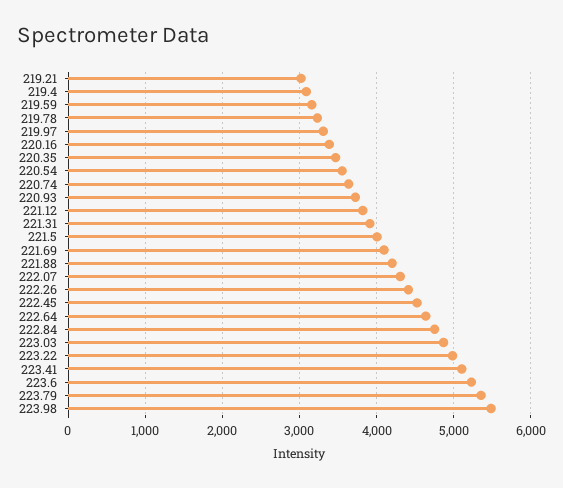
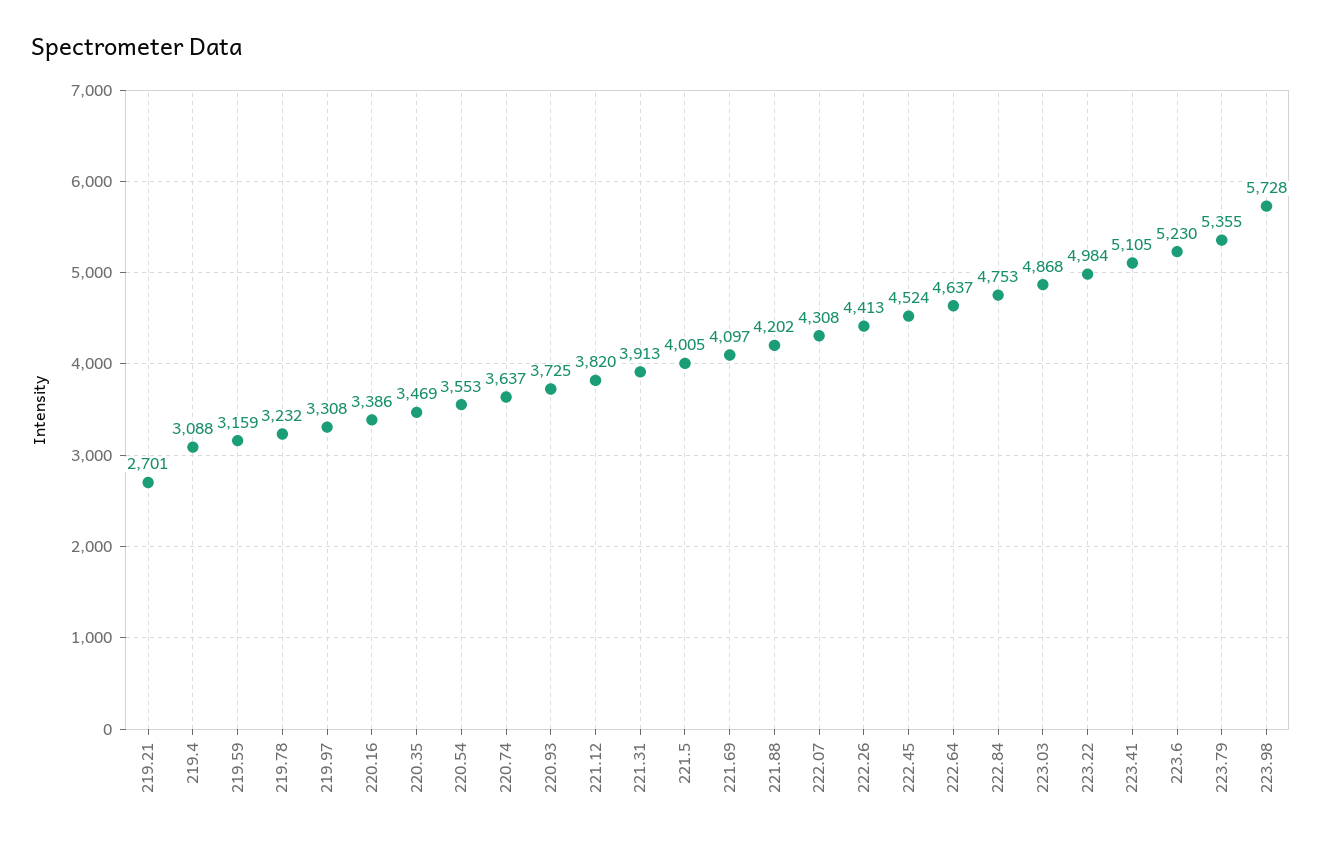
219.21: 3000 -> 2701
223.98: 5500 -> 5728

